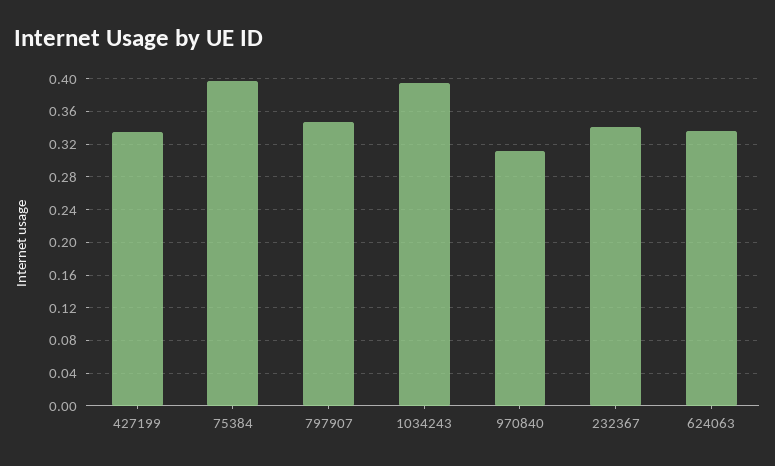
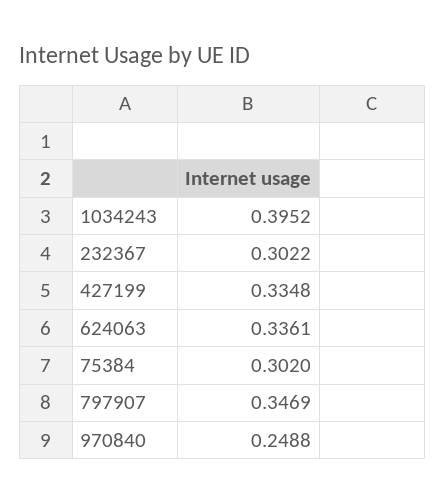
75384: 0.4 -> 0.302
970840: 0.31 -> 0.2488
232367: 0.34 -> 0.3022

